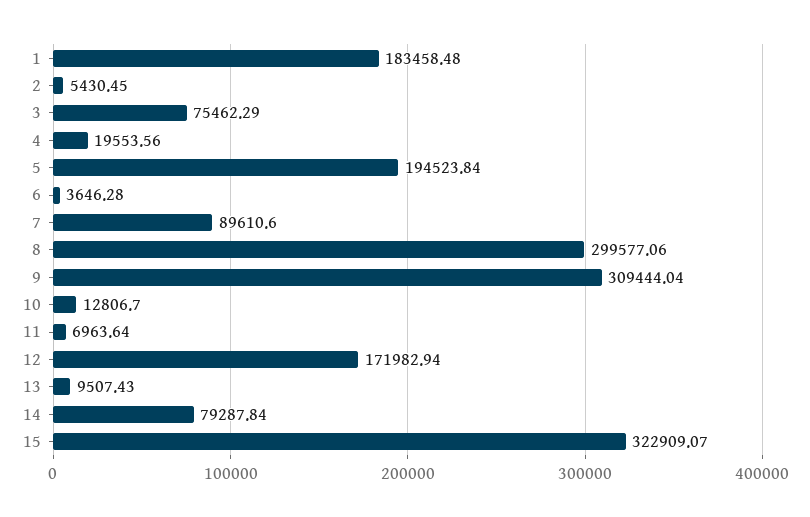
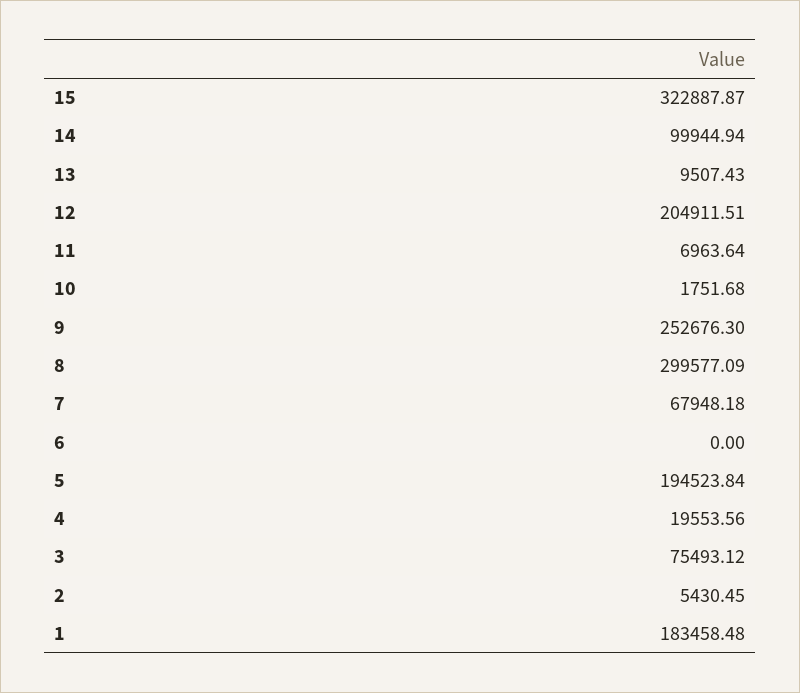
3: 75462.29 -> 75493.12
6: 3646.28 -> 0
7: 89610.6 -> 67948.18
8: 299577.06 -> 299577.09
9: 309444.04 -> 252676.3
10: 12806.7 -> 1751.68
12: 171982.94 -> 204911.51
14: 79287.84 -> 99944.94
15: 322909.07 -> 322887.87

